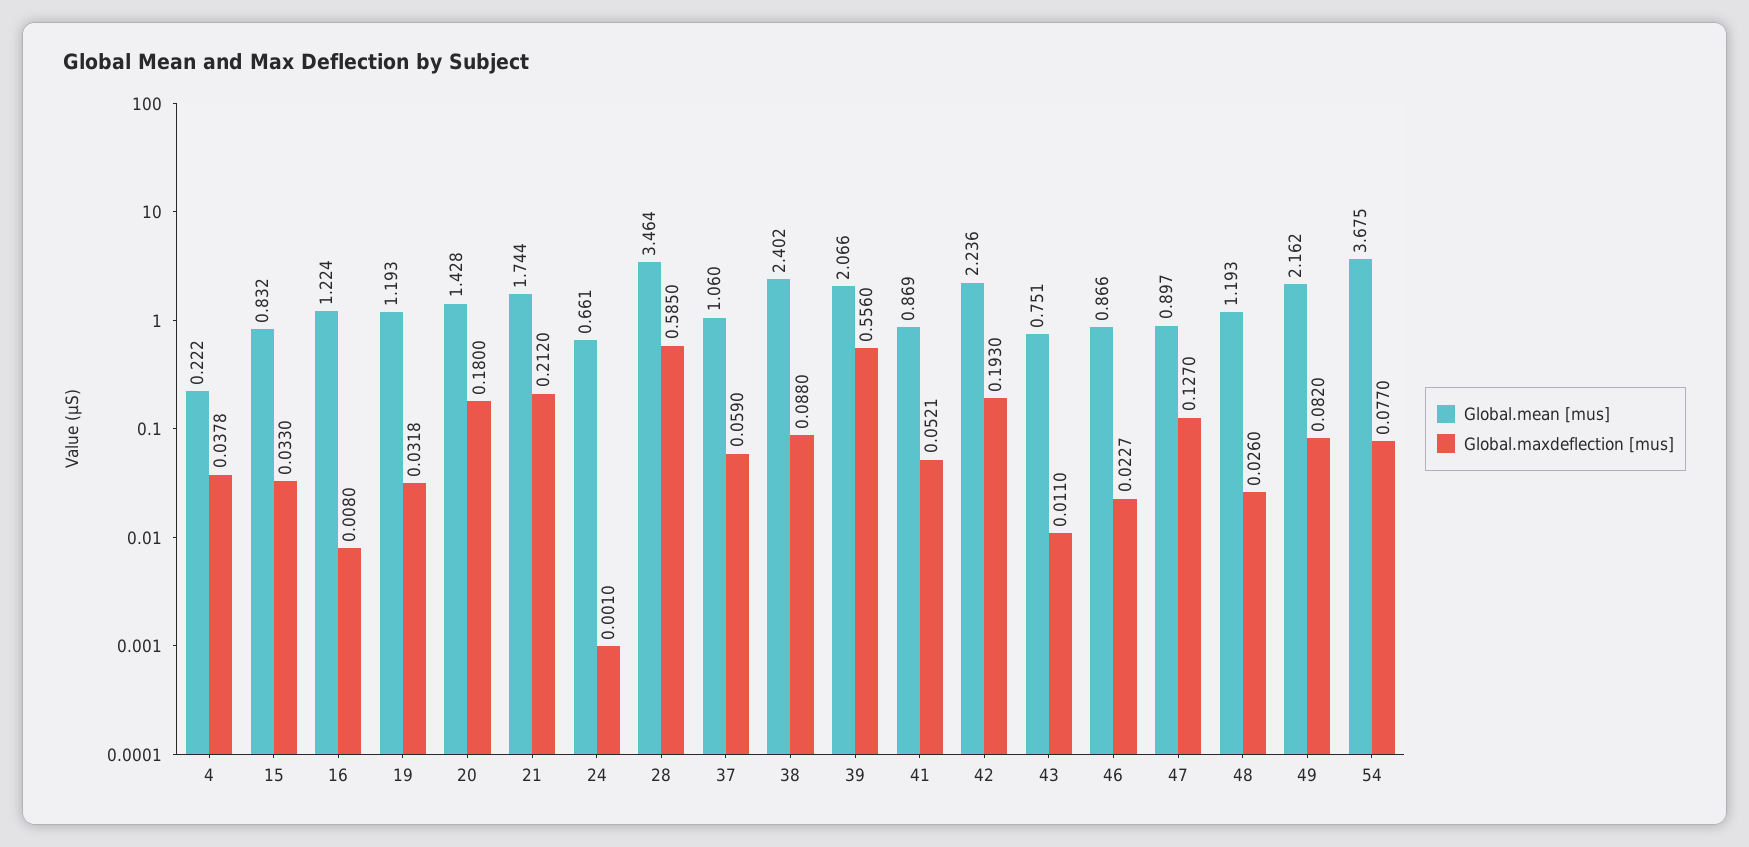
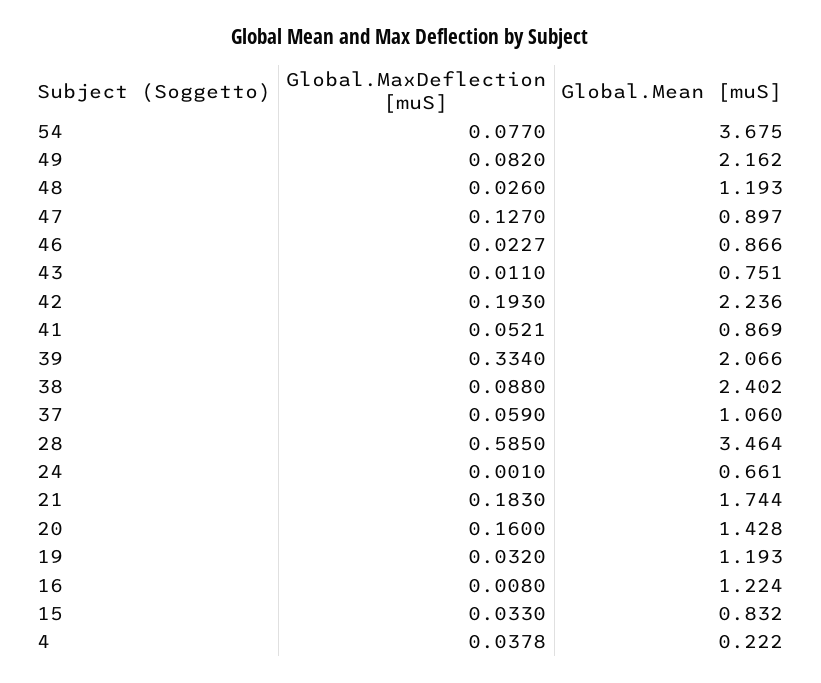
Global.maxdeflection [mus], 19: 0.0318 -> 0.032
Global.maxdeflection [mus], 20: 0.18 -> 0.16
Global.maxdeflection [mus], 21: 0.212 -> 0.183
Global.maxdeflection [mus], 39: 0.556 -> 0.334

